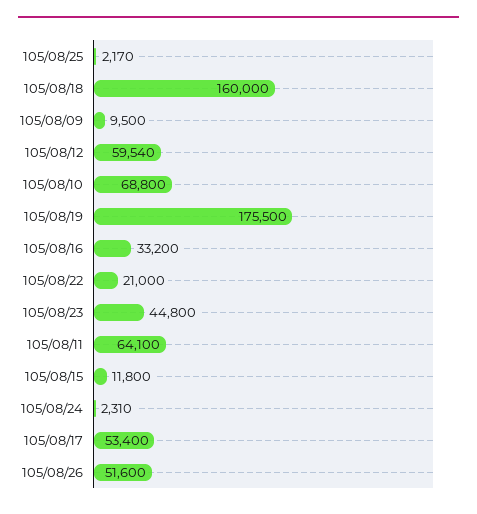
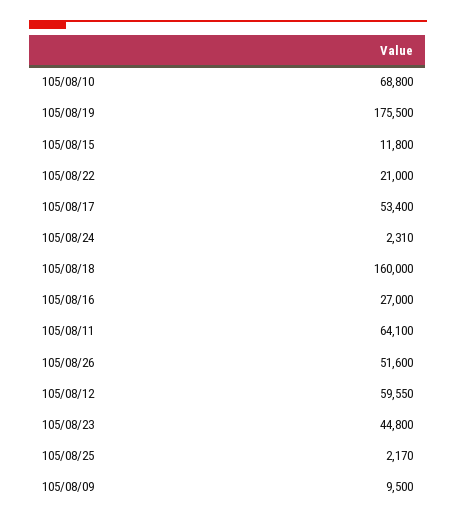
105/08/12: 59540 -> 59550
105/08/16: 33200 -> 27000

